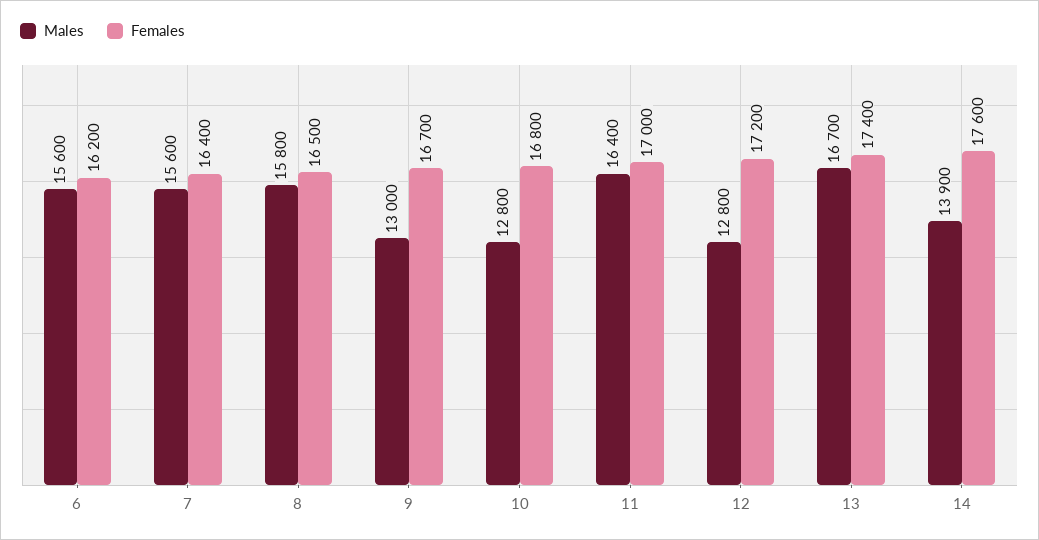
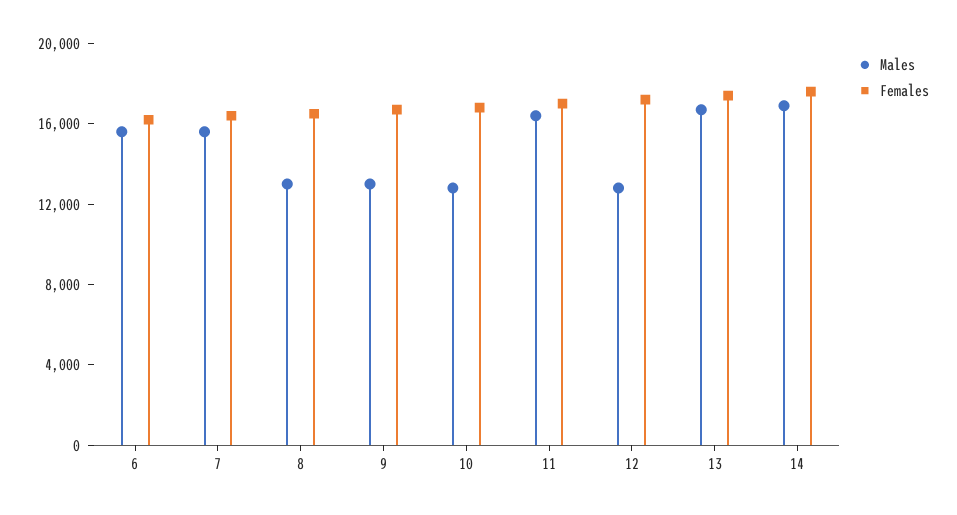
Males, 8: 15800 -> 13000
Males, 14: 13900 -> 17000

